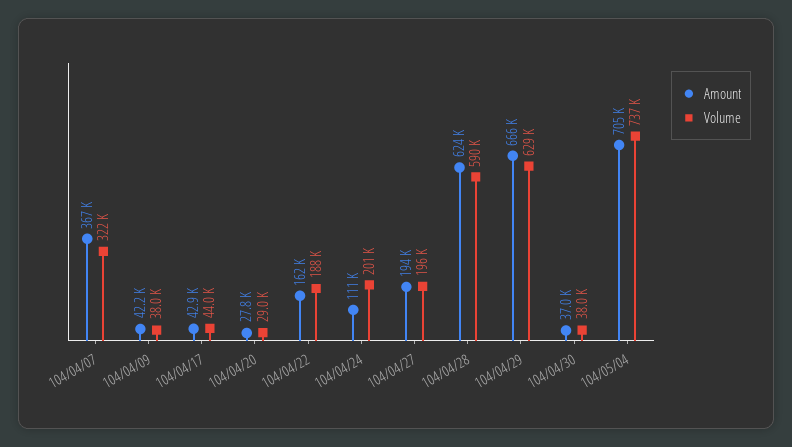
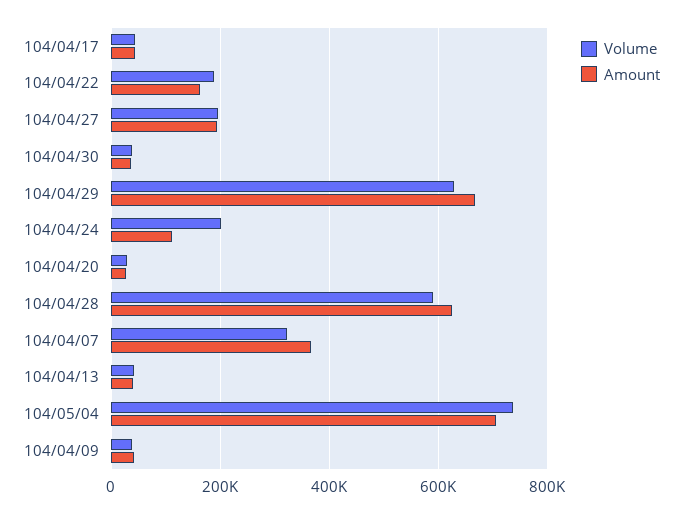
Volume, 104/04/13: none -> 40000
Amount, 104/04/13: none -> 40000

